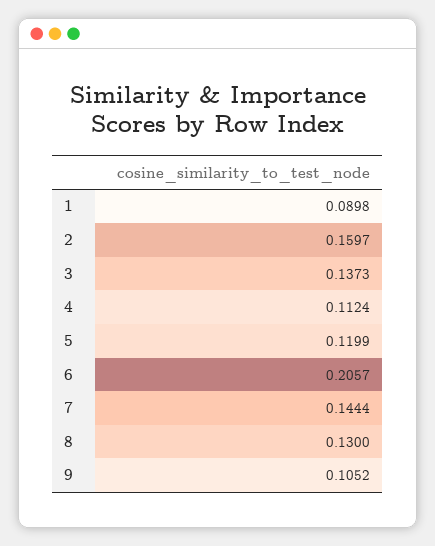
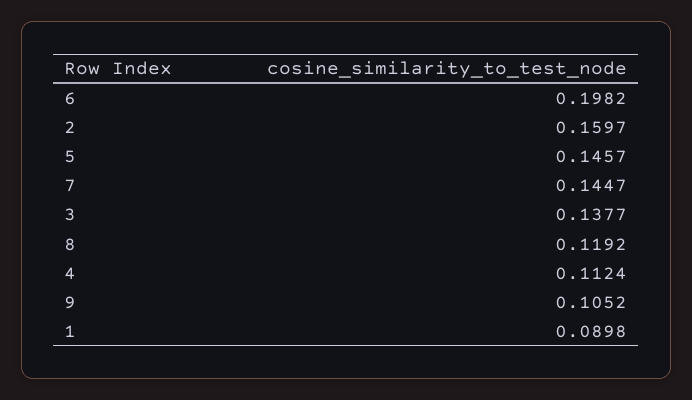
3: 0.1373 -> 0.1377
5: 0.1199 -> 0.1457
6: 0.2057 -> 0.1982
7: 0.1444 -> 0.1447
8: 0.13 -> 0.1192

